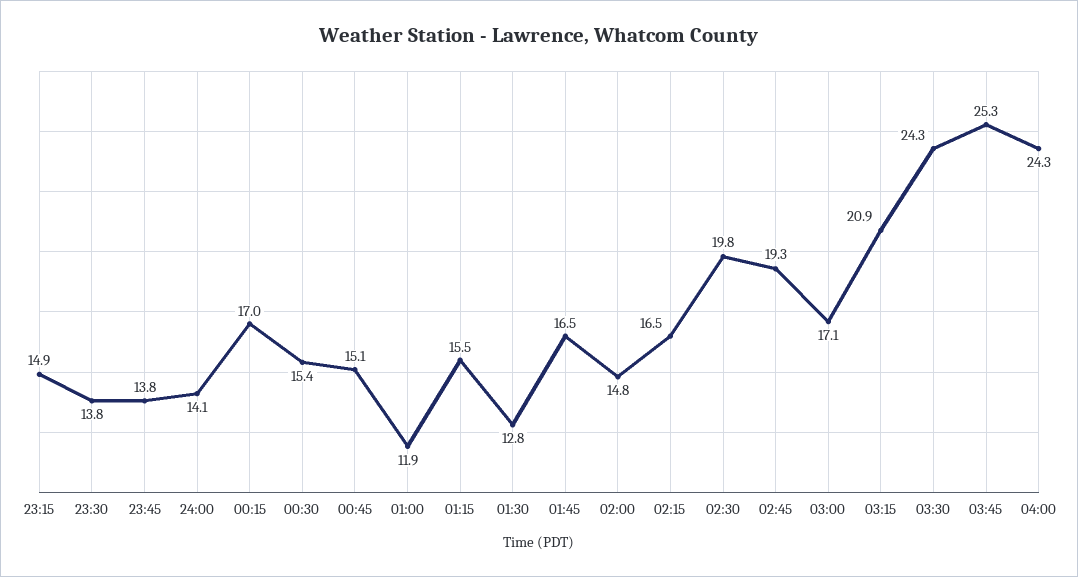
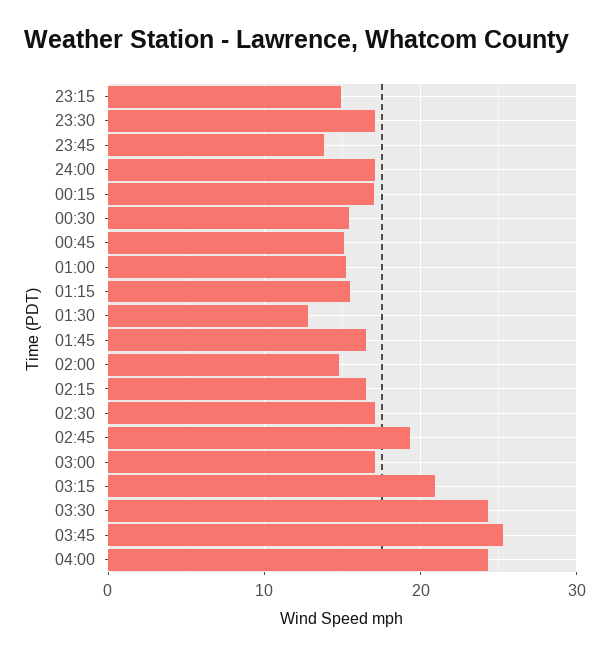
23:30: 13.8 -> 17
24:00: 14.1 -> 17
01:00: 11.9 -> 15
02:30: 19.8 -> 17

